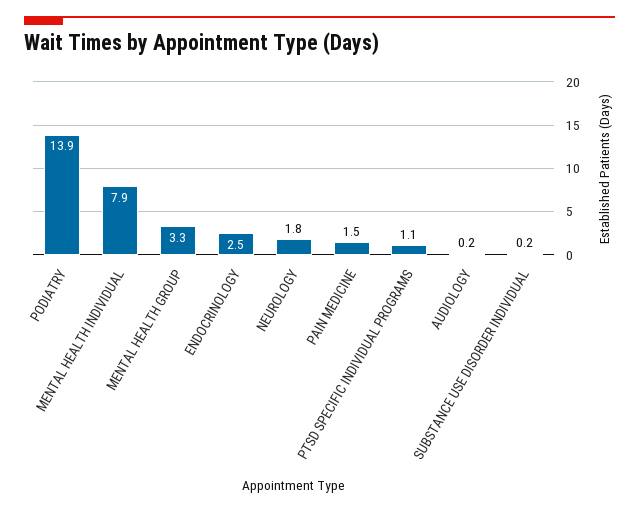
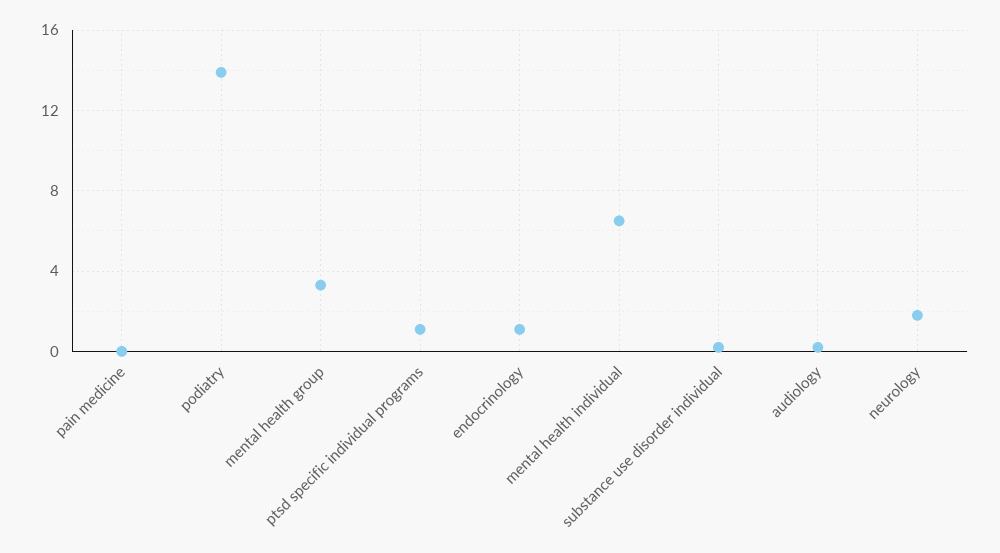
MENTAL HEALTH INDIVIDUAL: 7.9 -> 6.5
ENDOCRINOLOGY: 2.5 -> 1
PAIN MEDICINE: 1.5 -> 0

